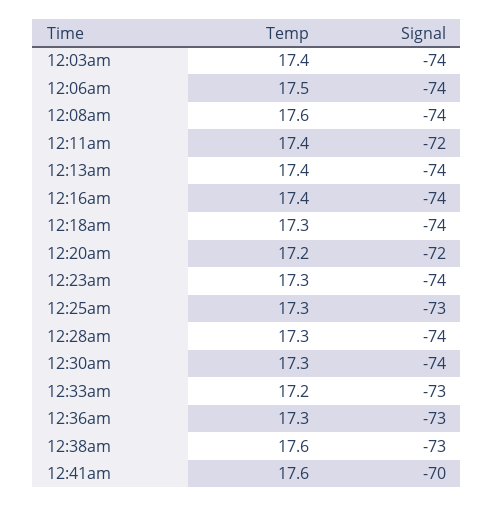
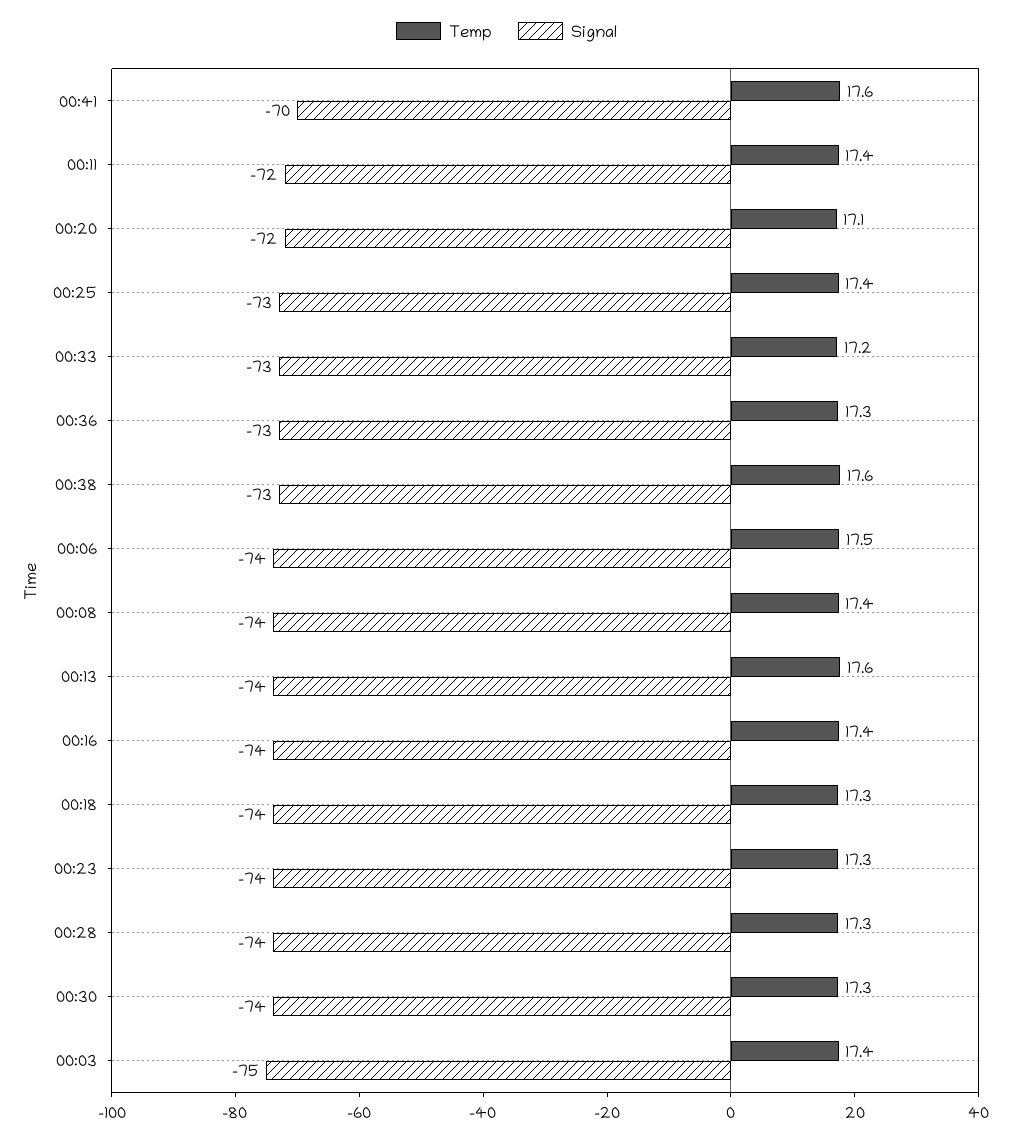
Signal, 12:03am: -74 -> -75
Temp, 12:08am: 17.6 -> 17.4
Temp, 12:13am: 17.4 -> 17.6
Temp, 12:20am: 17.2 -> 17.1
Temp, 12:25am: 17.3 -> 17.4

